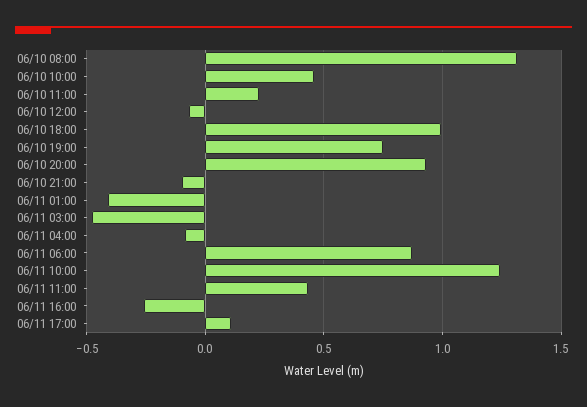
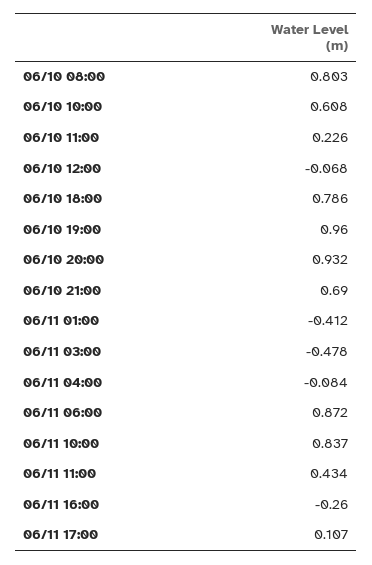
06/10 08:00: 1.3 -> 0.803
06/10 10:00: 0.45 -> 0.608
06/10 18:00: 1 -> 0.786
06/10 19:00: 0.75 -> 0.96
06/10 21:00: -0.1 -> 0.69
06/11 10:00: 1.25 -> 0.837

